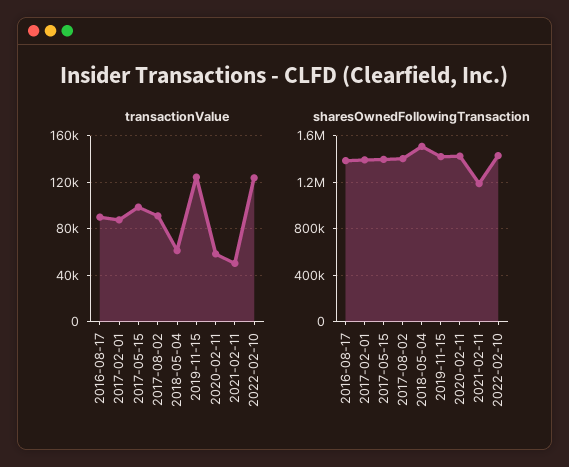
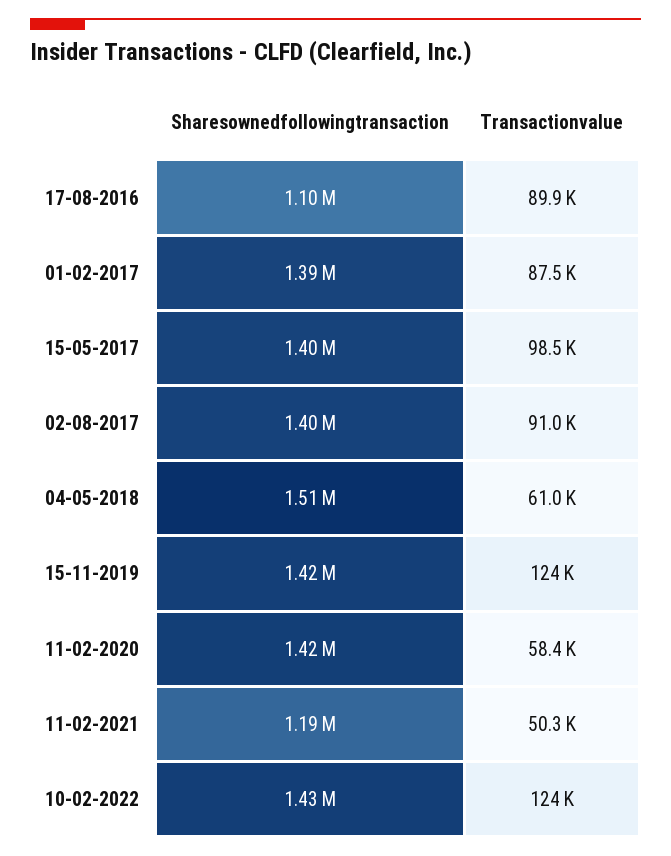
sharesOwnedFollowingTransaction, 2016-08-17: 1400000 -> 1100000

